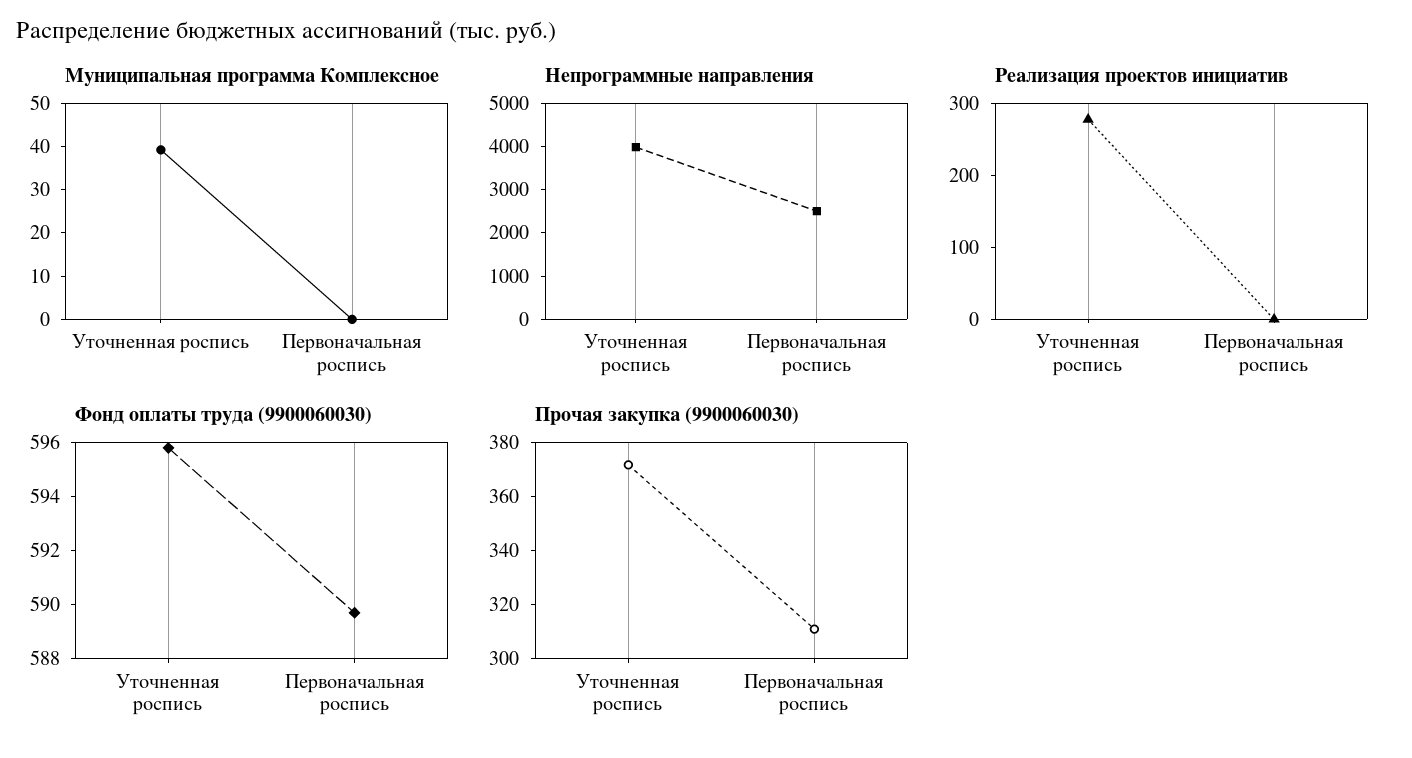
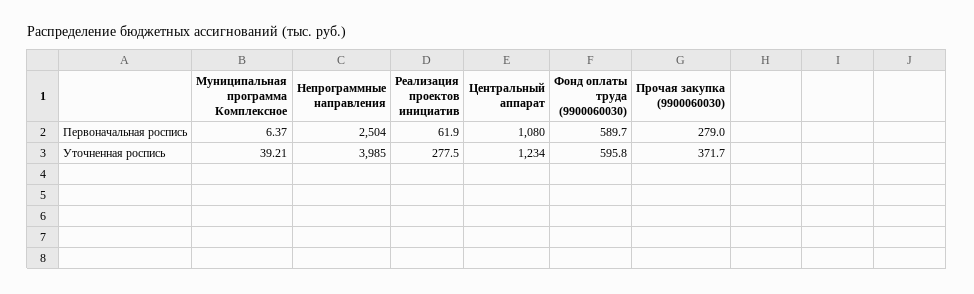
Муниципальная программа Комплексное, Первоначальная роспись: 0 -> 6.37
Реализация проектов инициатив, Первоначальная роспись: 0 -> 61.9
Прочая закупка (9900060030), Первоначальная роспись: 310 -> 279
Центральный аппарат, Первоначальная роспись: none -> 1080
Центральный аппарат, Уточненная роспись: none -> 1234

